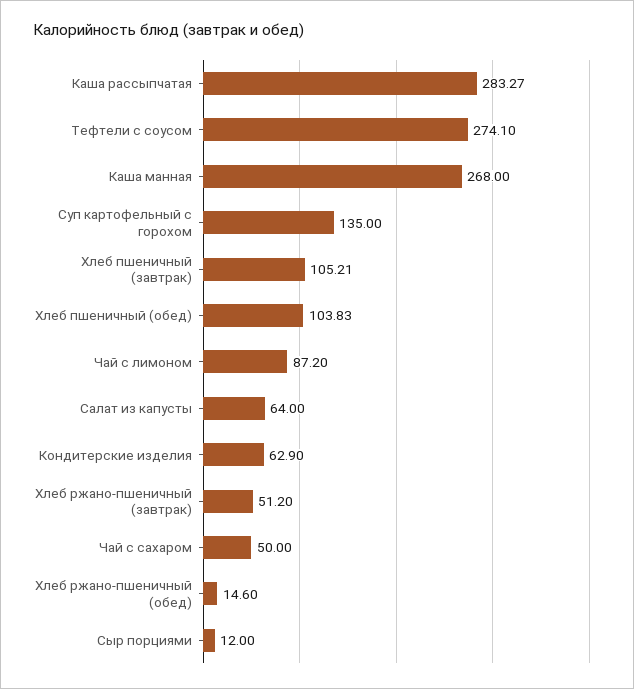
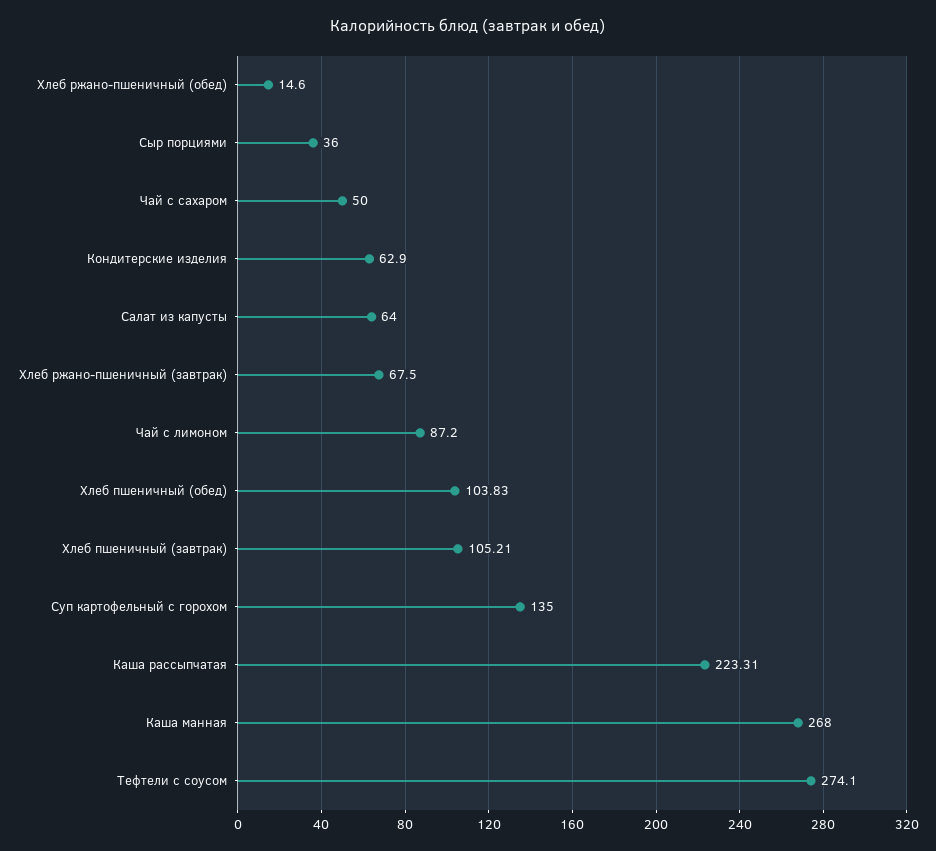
Каша рассыпчатая: 283.27 -> 223.31
Хлеб ржано-пшеничный (завтрак): 51.2 -> 67.5
Сыр порциями: 12 -> 36

